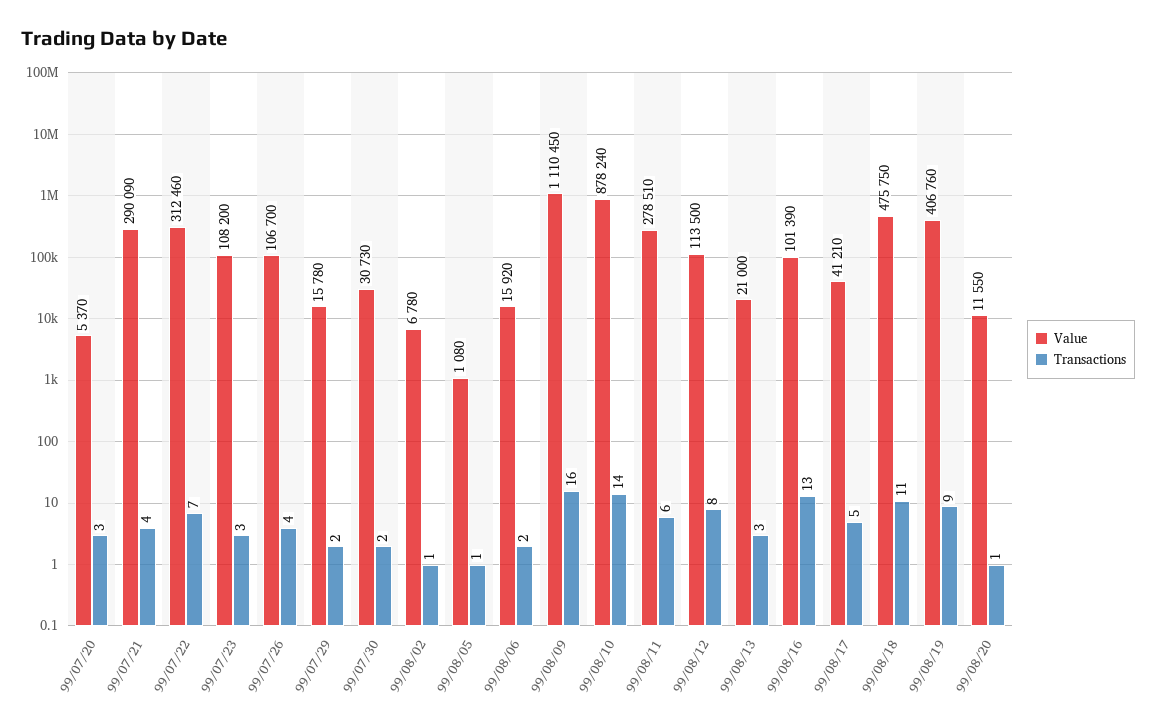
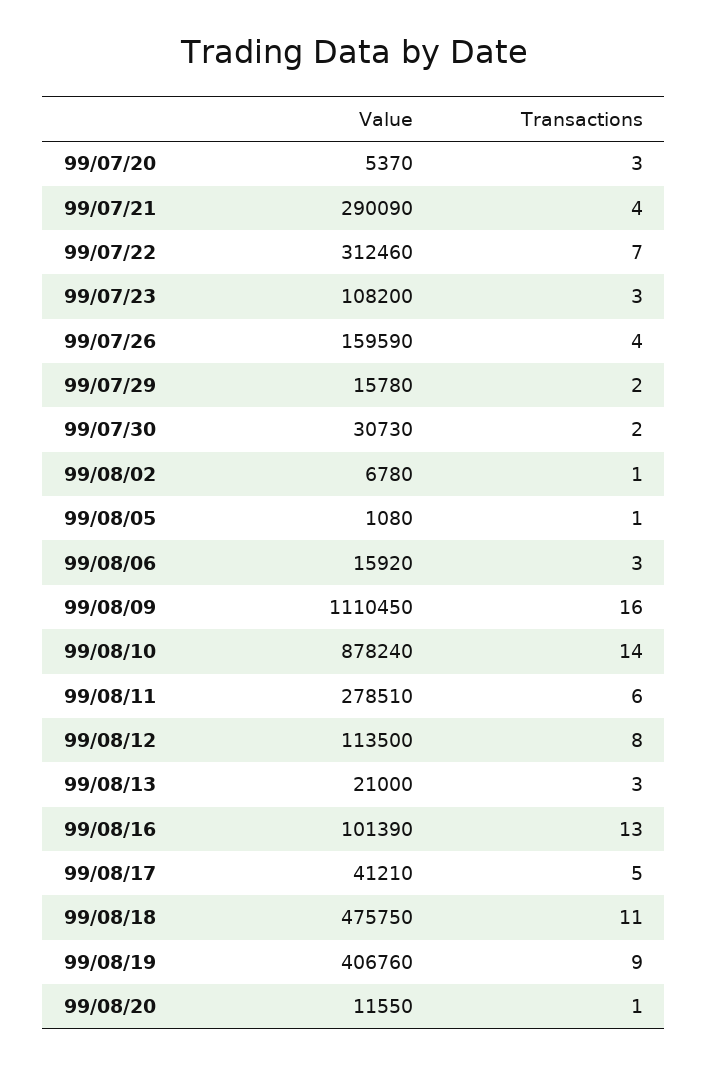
Value, 99/07/26: 106700 -> 159590
Transactions, 99/08/06: 2 -> 3

